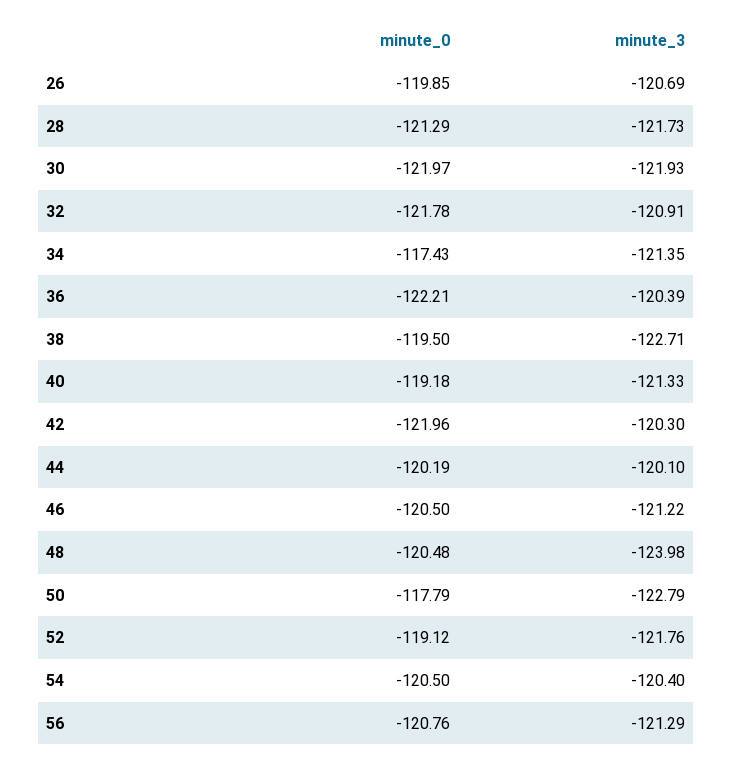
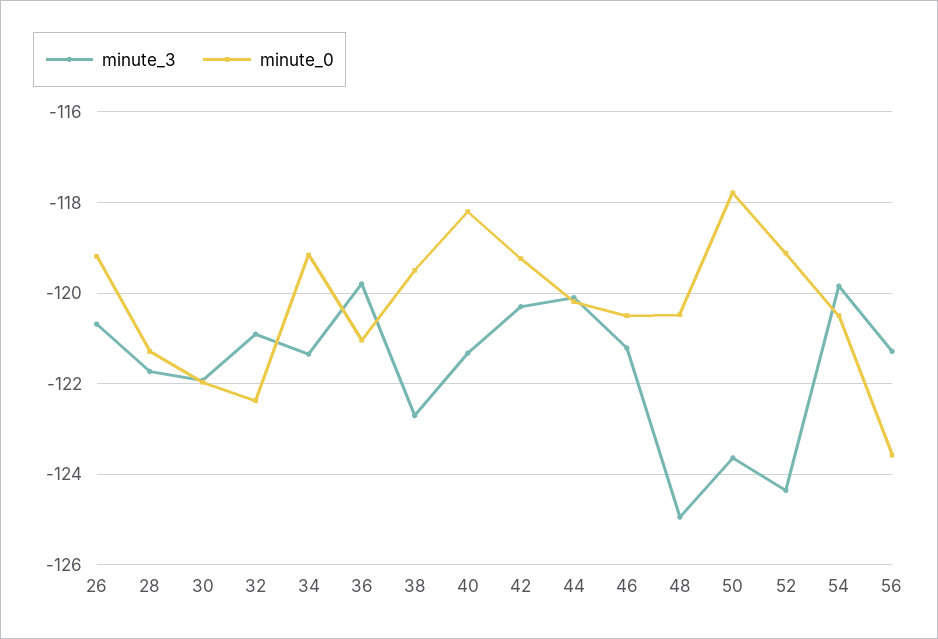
minute_0, 26: -119.85 -> -119.2
minute_0, 32: -121.78 -> -122.4
minute_0, 34: -117.43 -> -119.2
minute_0, 36: -122.21 -> -121
minute_3, 36: -120.39 -> -119.8
minute_0, 40: -119.18 -> -118.2
minute_0, 42: -121.96 -> -119.2
minute_3, 48: -123.98 -> -125
minute_3, 50: -122.79 -> -123.6
minute_3, 52: -121.76 -> -124.4
minute_3, 54: -120.4 -> -119.8
minute_0, 56: -120.76 -> -123.6

